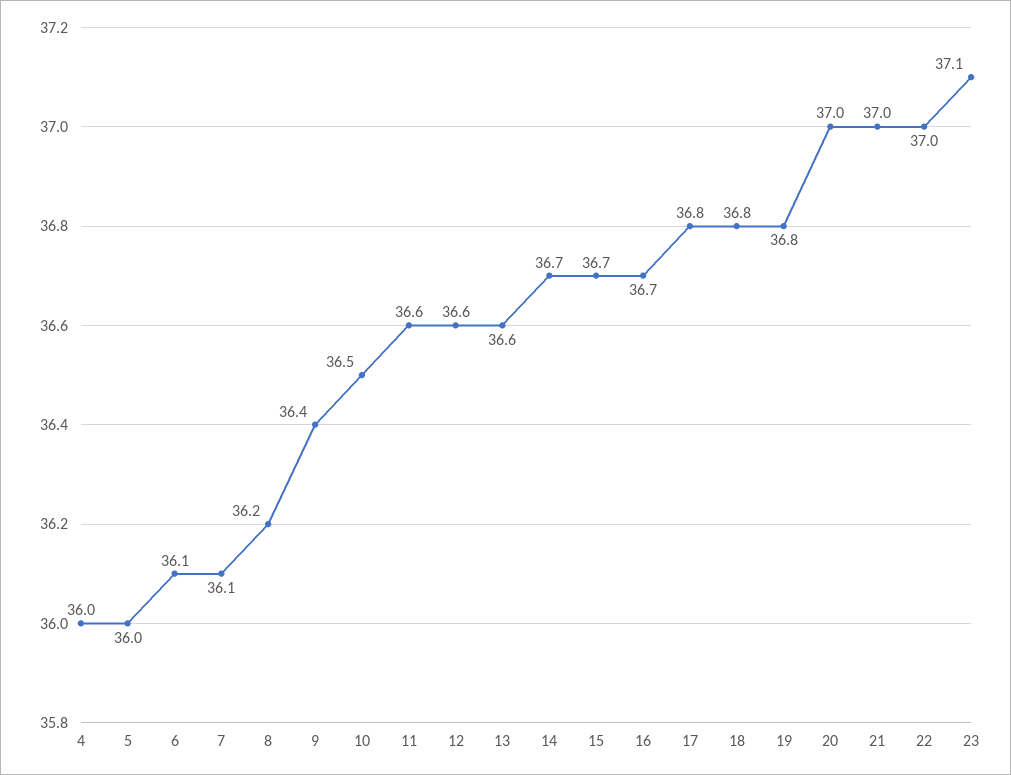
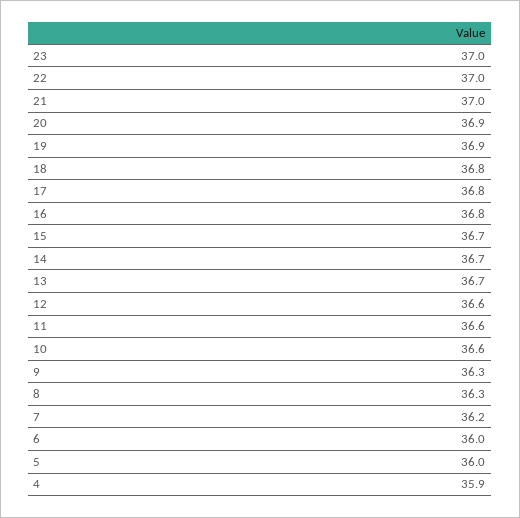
4: 36 -> 35.9
6: 36.1 -> 36
7: 36.1 -> 36.2
8: 36.2 -> 36.3
9: 36.4 -> 36.3
10: 36.5 -> 36.6
13: 36.6 -> 36.7
16: 36.7 -> 36.8
19: 36.8 -> 36.9
20: 37 -> 36.9
23: 37.1 -> 37

